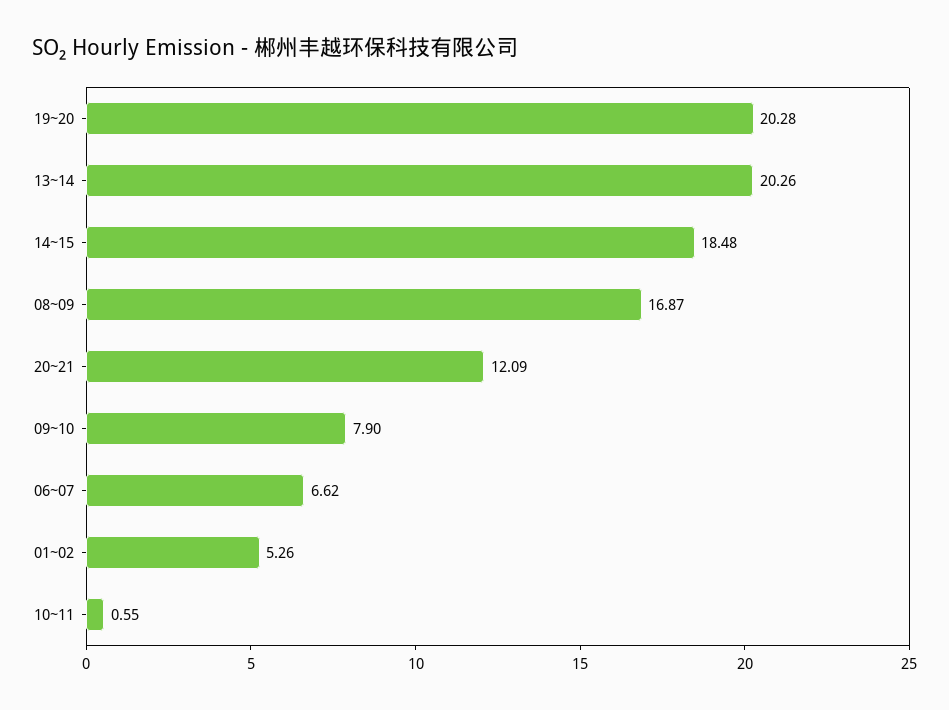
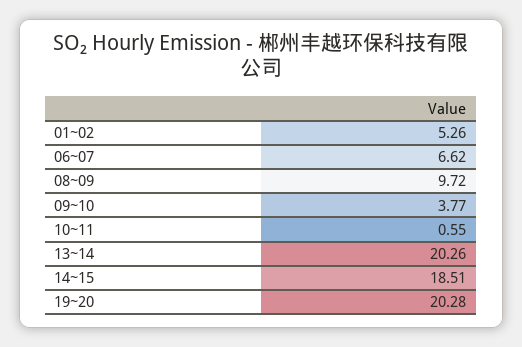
14~15: 18.48 -> 18.51
08~09: 16.87 -> 9.72
20~21: 12.09 -> none
09~10: 7.9 -> 3.77

